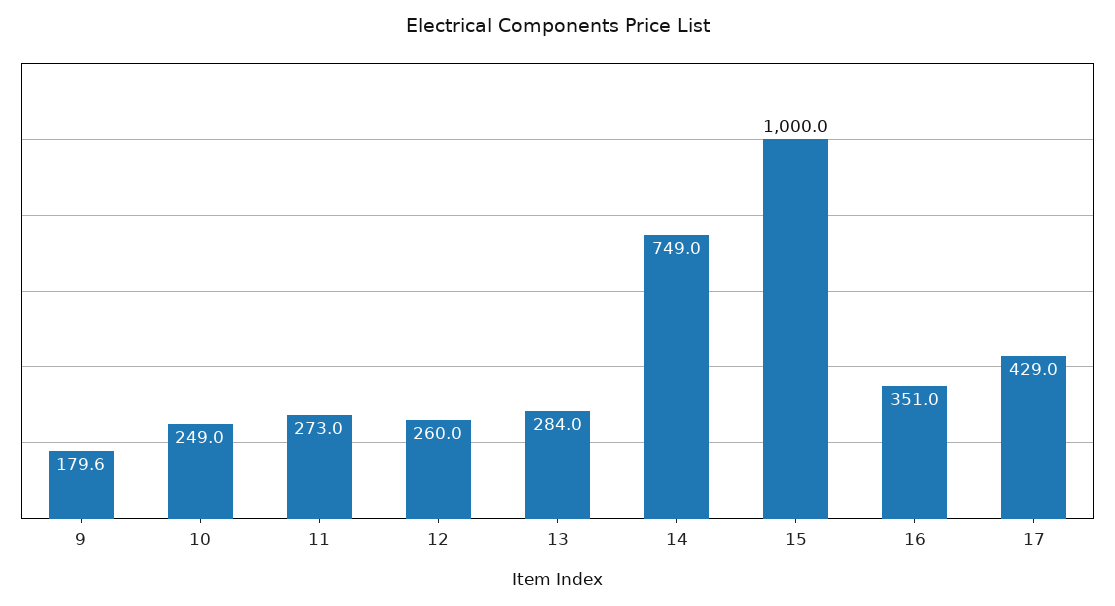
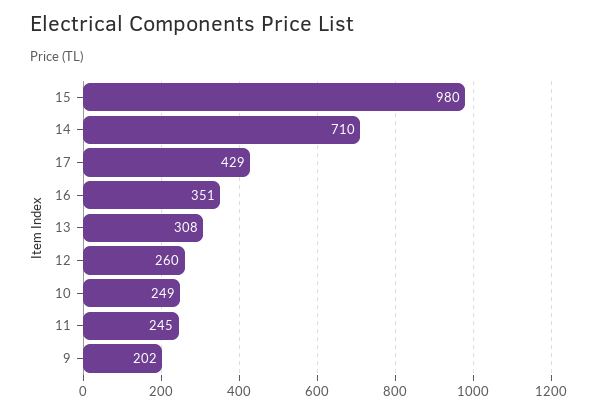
9: 179.6 -> 202
11: 273 -> 245
13: 284 -> 308
14: 749 -> 710
15: 1000 -> 980

